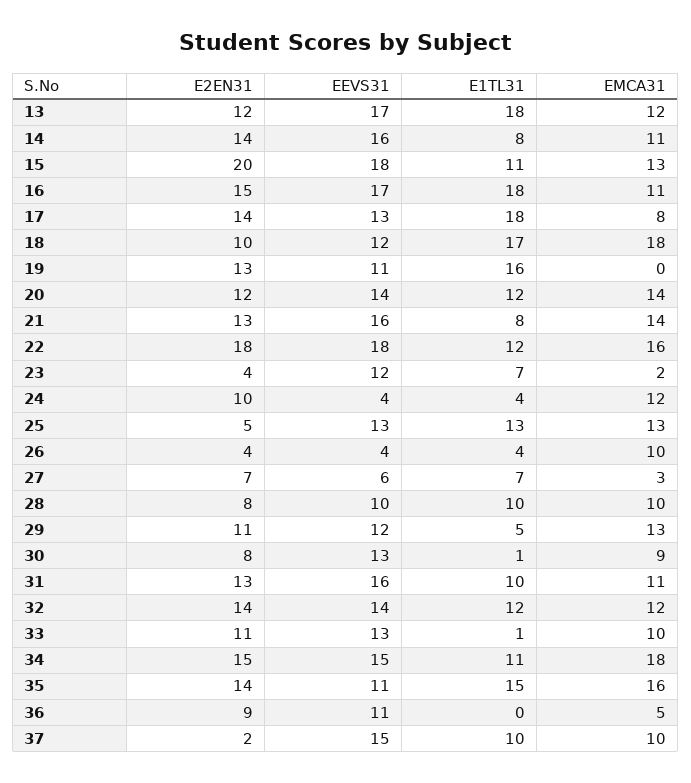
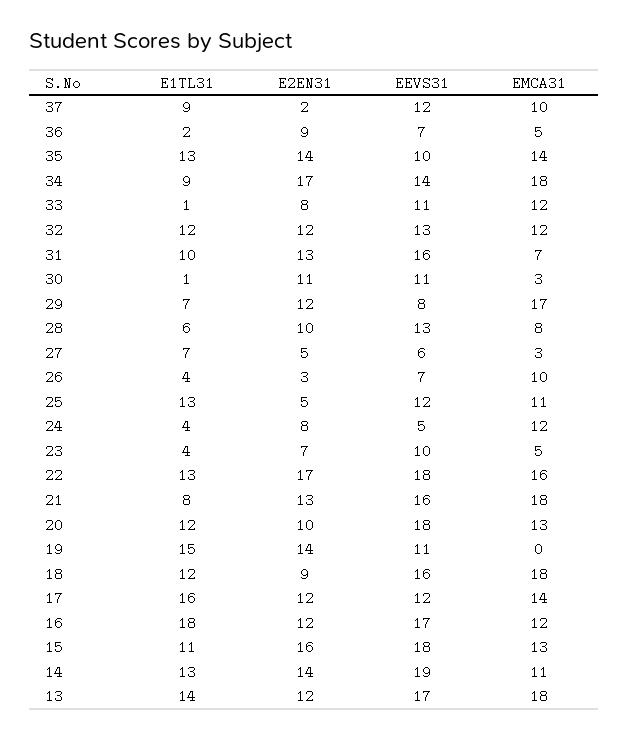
E1TL31, 13: 18 -> 14
EMCA31, 13: 12 -> 18
EEVS31, 14: 16 -> 19
E1TL31, 14: 8 -> 13
E2EN31, 15: 20 -> 16
E2EN31, 16: 15 -> 12
EMCA31, 16: 11 -> 12
E2EN31, 17: 14 -> 12
EEVS31, 17: 13 -> 12
E1TL31, 17: 18 -> 16
EMCA31, 17: 8 -> 14
E2EN31, 18: 10 -> 9
EEVS31, 18: 12 -> 16
E1TL31, 18: 17 -> 12
E2EN31, 19: 13 -> 14
E1TL31, 19: 16 -> 15
E2EN31, 20: 12 -> 10
EEVS31, 20: 14 -> 18
EMCA31, 20: 14 -> 13
EMCA31, 21: 14 -> 18
E2EN31, 22: 18 -> 17
E1TL31, 22: 12 -> 13
E2EN31, 23: 4 -> 7
EEVS31, 23: 12 -> 10
E1TL31, 23: 7 -> 4
EMCA31, 23: 2 -> 5
E2EN31, 24: 10 -> 8
EEVS31, 24: 4 -> 5
EEVS31, 25: 13 -> 12
EMCA31, 25: 13 -> 11
E2EN31, 26: 4 -> 3
EEVS31, 26: 4 -> 7
E2EN31, 27: 7 -> 5
E2EN31, 28: 8 -> 10
EEVS31, 28: 10 -> 13
E1TL31, 28: 10 -> 6
EMCA31, 28: 10 -> 8
E2EN31, 29: 11 -> 12
EEVS31, 29: 12 -> 8
E1TL31, 29: 5 -> 7
EMCA31, 29: 13 -> 17
E2EN31, 30: 8 -> 11
EEVS31, 30: 13 -> 11
EMCA31, 30: 9 -> 3
EMCA31, 31: 11 -> 7
E2EN31, 32: 14 -> 12
EEVS31, 32: 14 -> 13
E2EN31, 33: 11 -> 8
EEVS31, 33: 13 -> 11
EMCA31, 33: 10 -> 12
E2EN31, 34: 15 -> 17
EEVS31, 34: 15 -> 14
E1TL31, 34: 11 -> 9
EEVS31, 35: 11 -> 10
E1TL31, 35: 15 -> 13
EMCA31, 35: 16 -> 14
EEVS31, 36: 11 -> 7
E1TL31, 36: 0 -> 2
EEVS31, 37: 15 -> 12
E1TL31, 37: 10 -> 9

